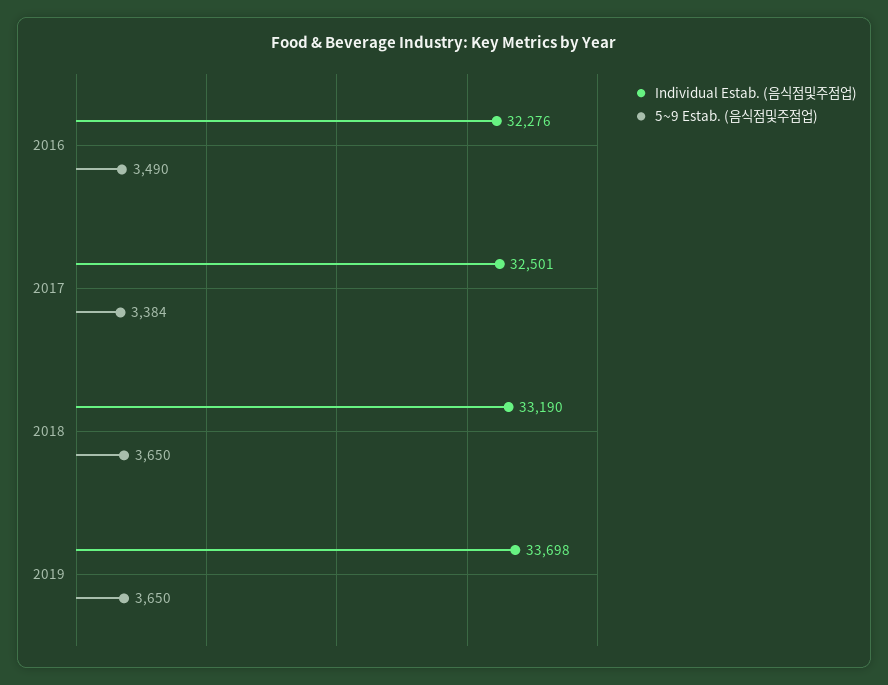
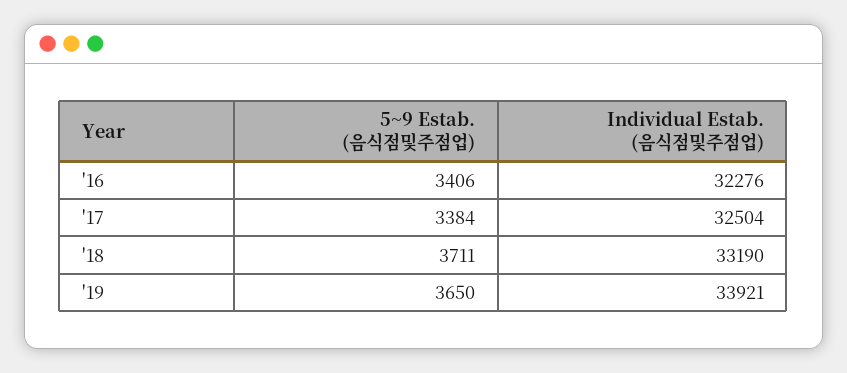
5~9 Estab. (음식점및주점업), 2016: 3490 -> 3406
Individual Estab. (음식점및주점업), 2017: 32501 -> 32504
5~9 Estab. (음식점및주점업), 2018: 3650 -> 3711
Individual Estab. (음식점및주점업), 2019: 33698 -> 33921

